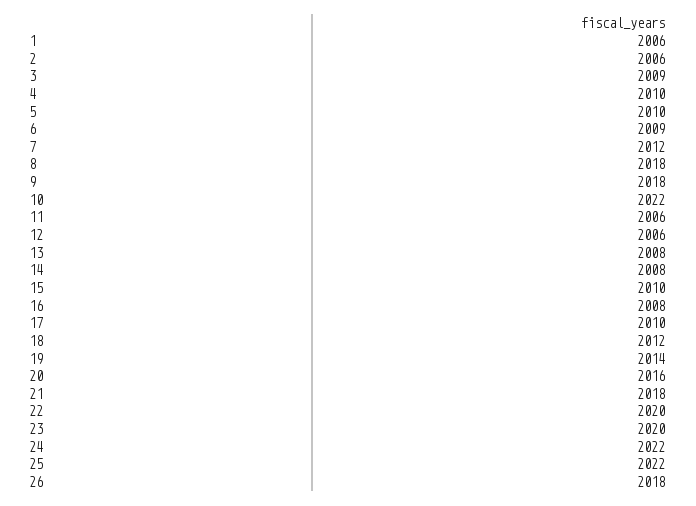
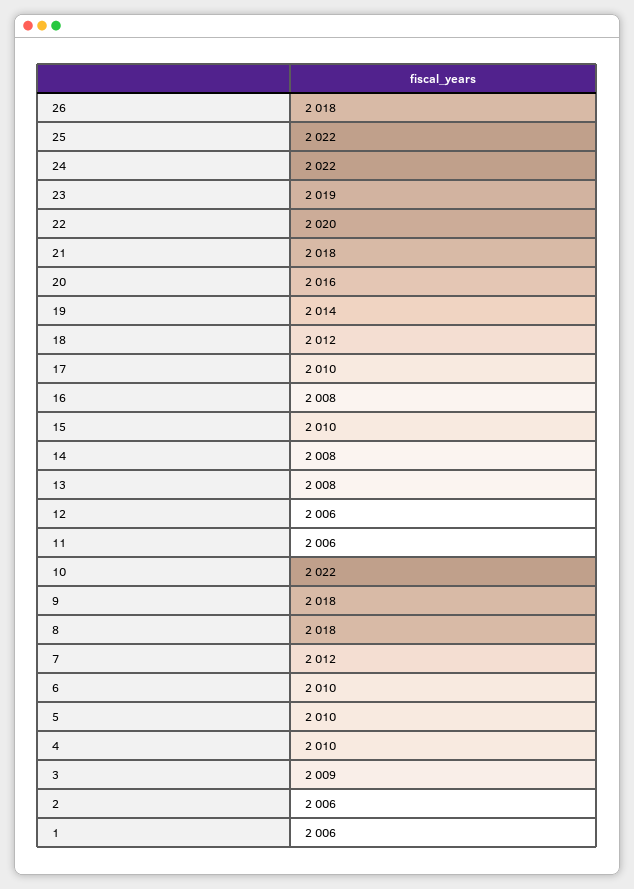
6: 2009 -> 2010
23: 2020 -> 2019

